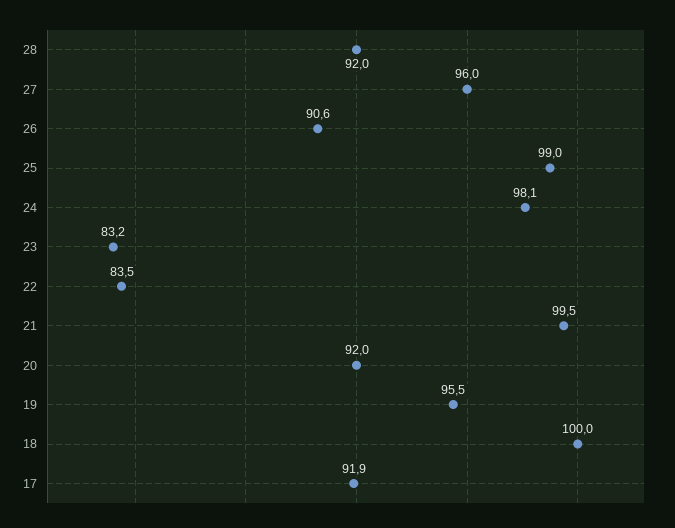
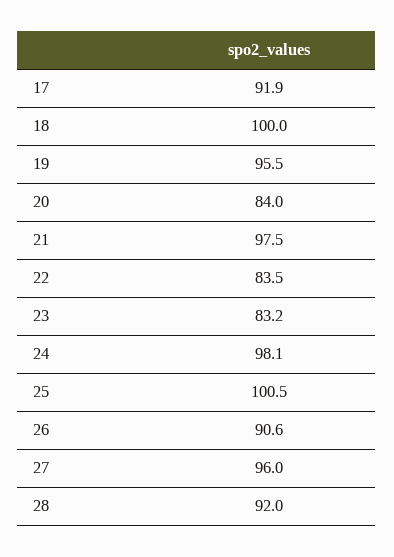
25: 99 -> 100.5
21: 99.5 -> 97.5
20: 92 -> 84

